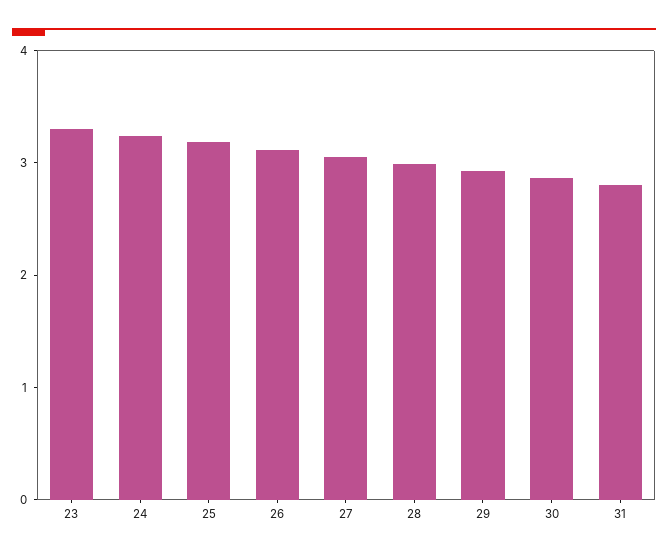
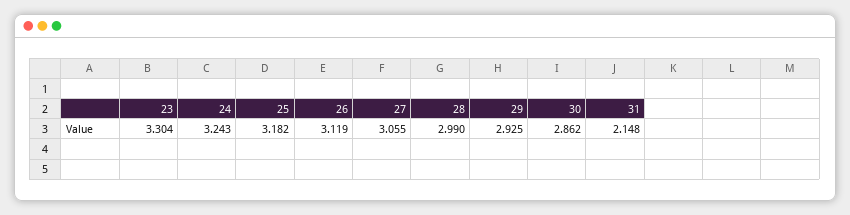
31: 2.8 -> 2.148

